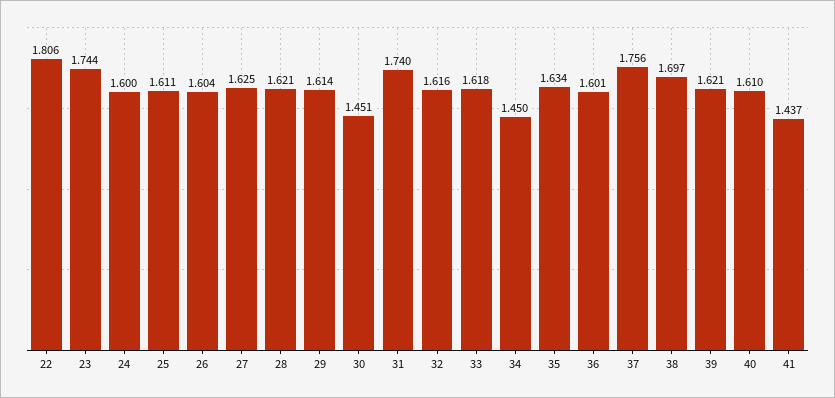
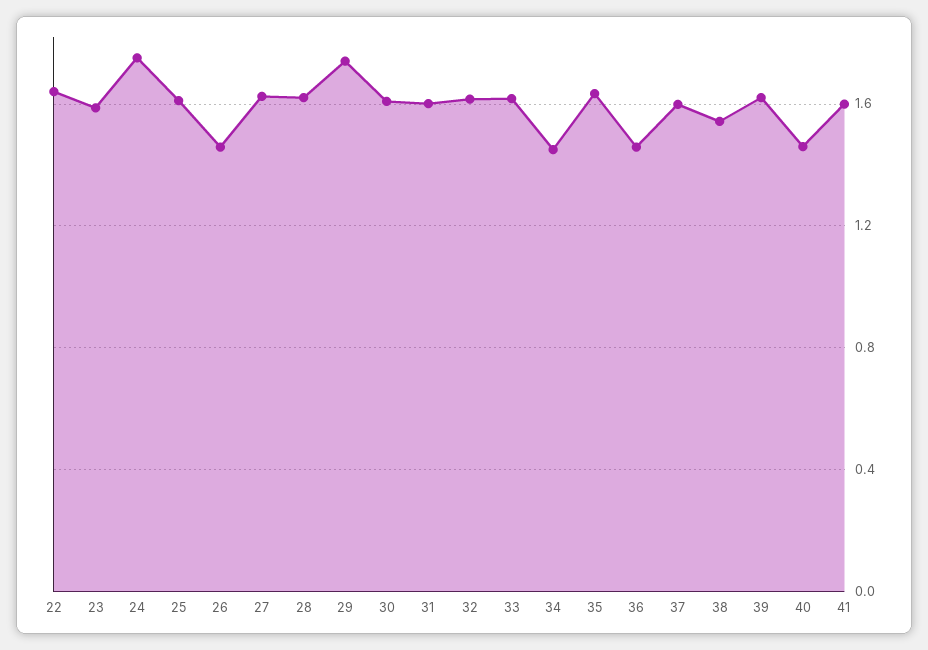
22: 1.806 -> 1.65
23: 1.744 -> 1.6
24: 1.6 -> 1.75
26: 1.604 -> 1.45
29: 1.614 -> 1.75
30: 1.451 -> 1.6
31: 1.74 -> 1.6
36: 1.601 -> 1.45
37: 1.756 -> 1.6
38: 1.697 -> 1.55
40: 1.61 -> 1.45
41: 1.437 -> 1.6

